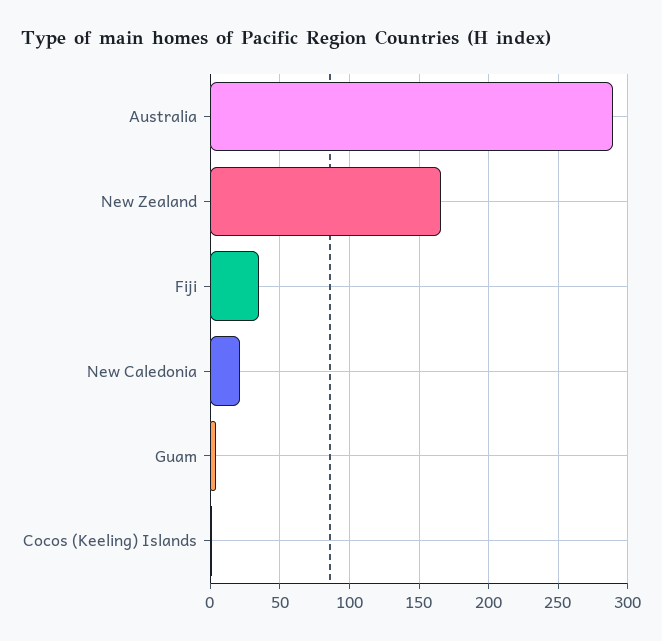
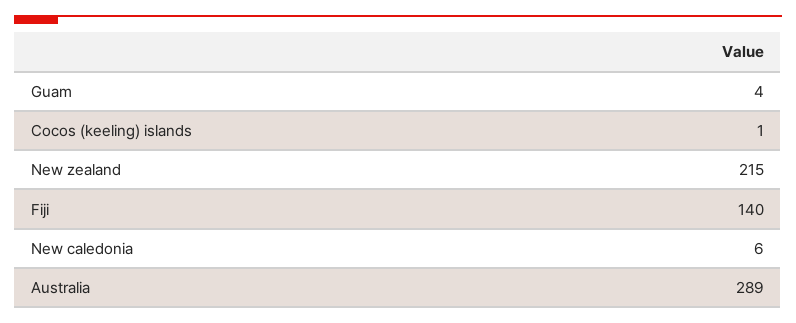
New Zealand: 165 -> 215
Fiji: 35 -> 140
New Caledonia: 20 -> 6

